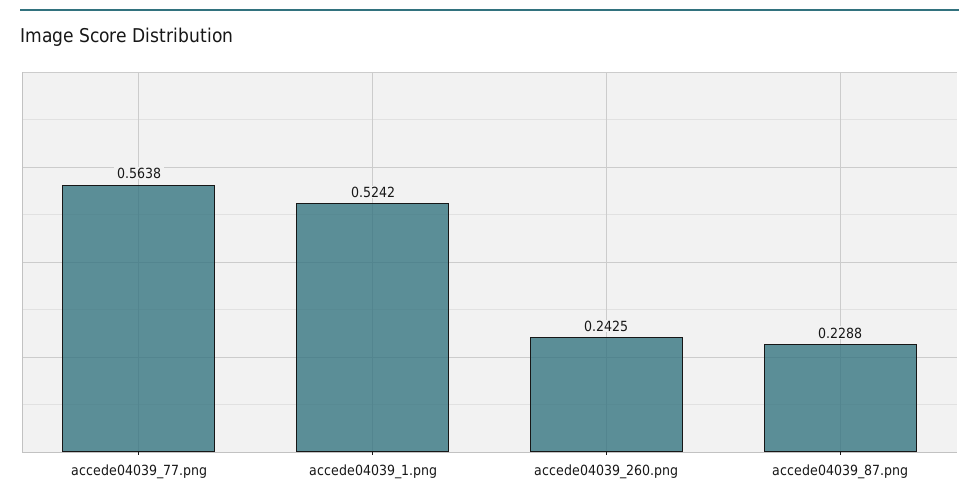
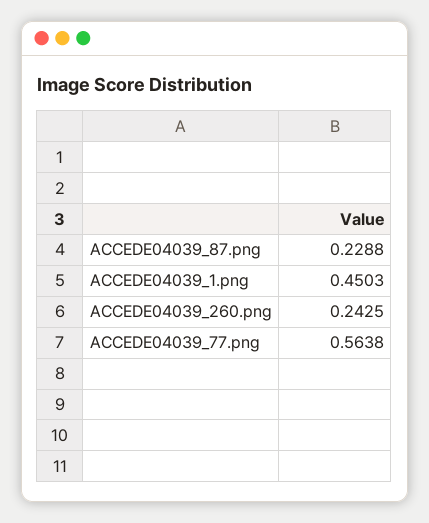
accede04039_1.png: 0.5242 -> 0.4503

